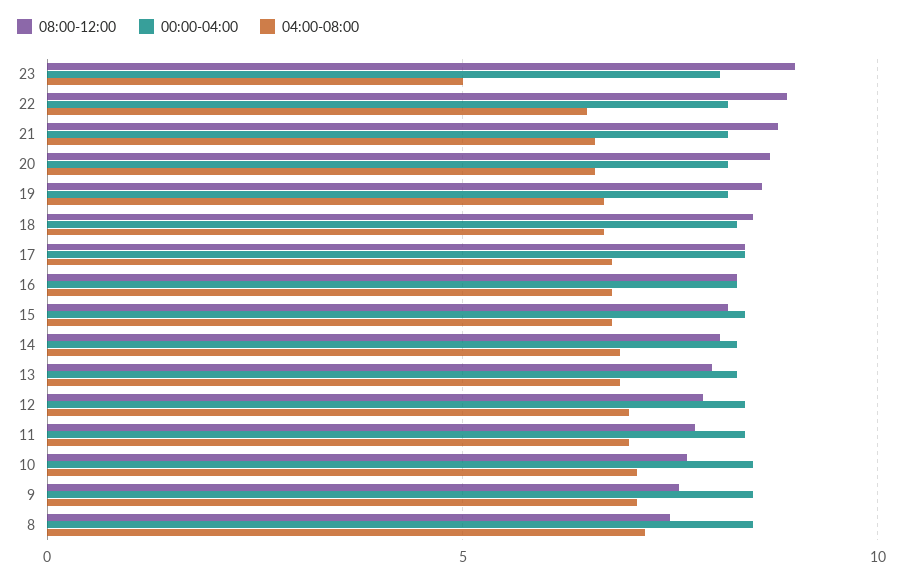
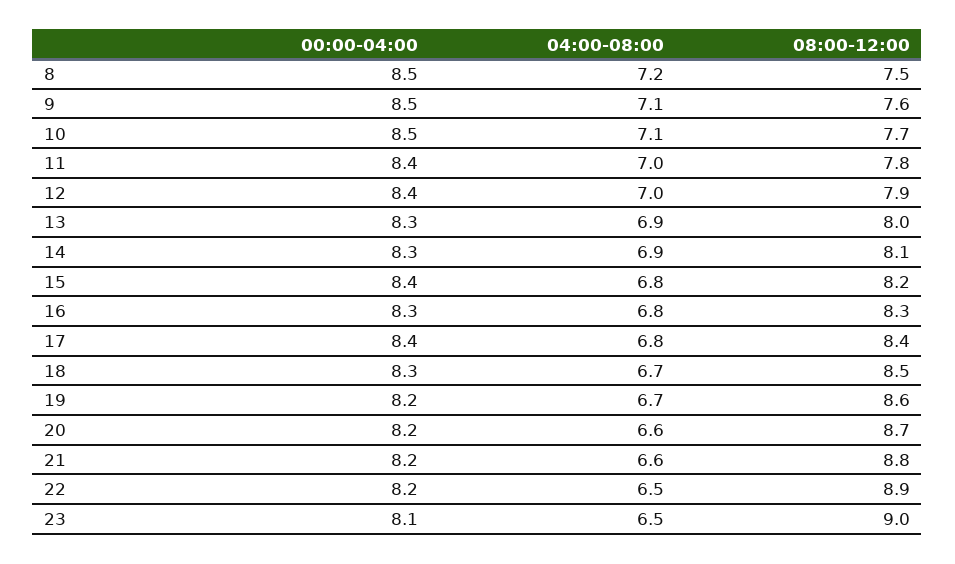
04:00-08:00, 23: 5 -> 6.5

